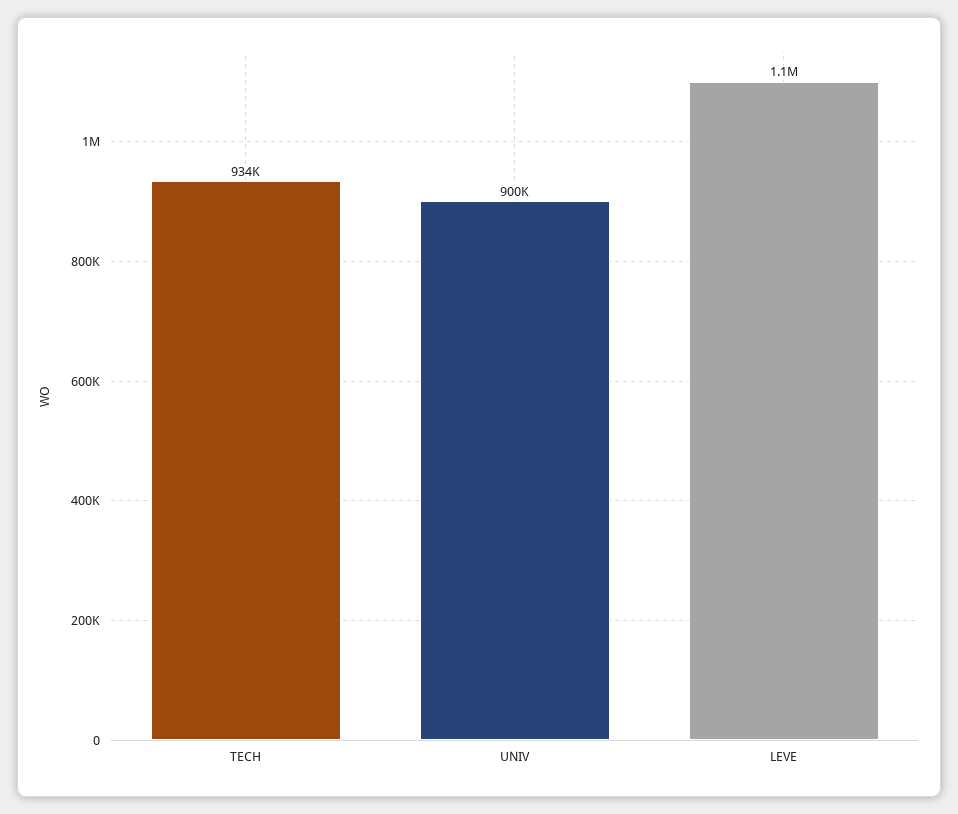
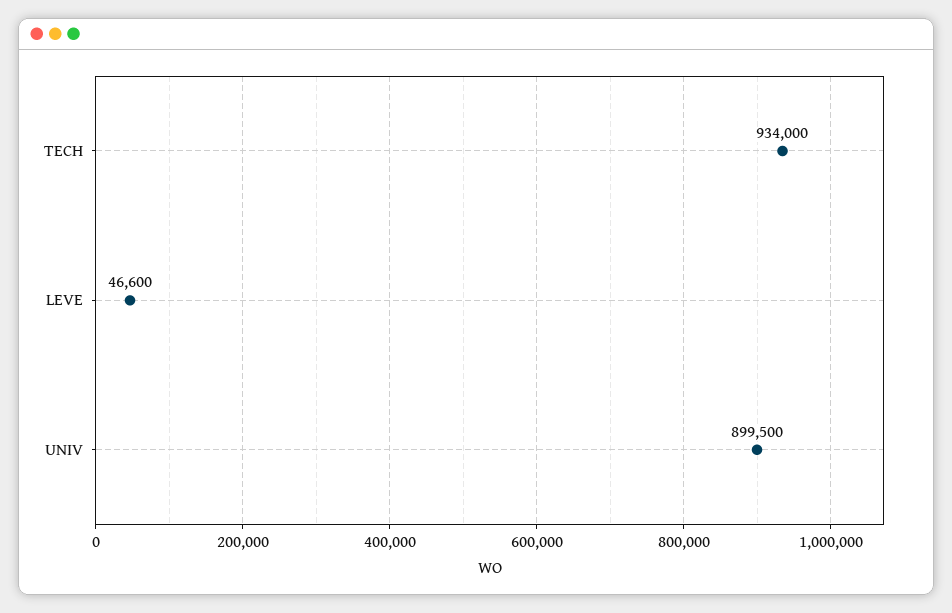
LEVE: 1100000 -> 46600

